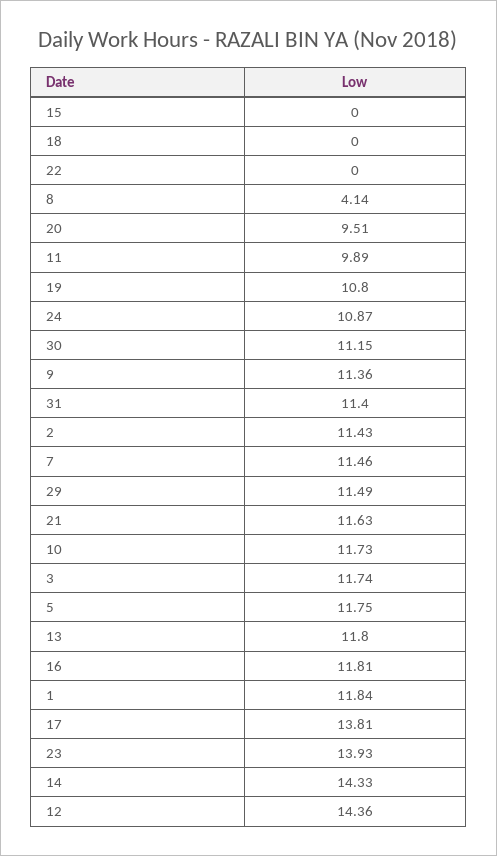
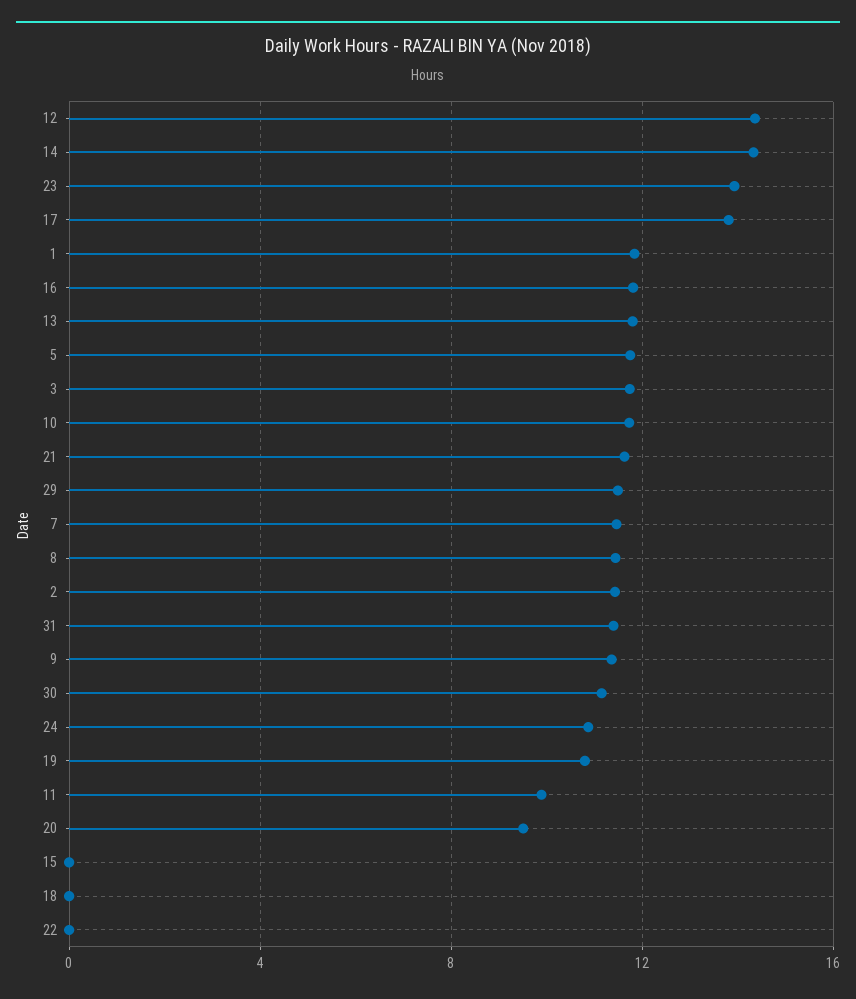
8: 4.14 -> 11.5

